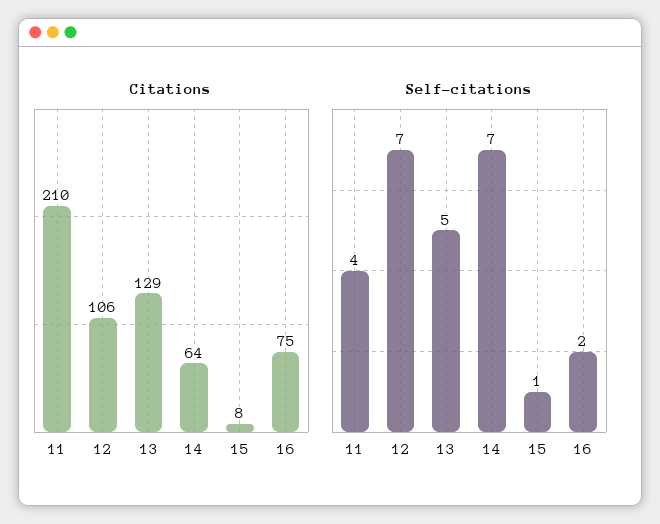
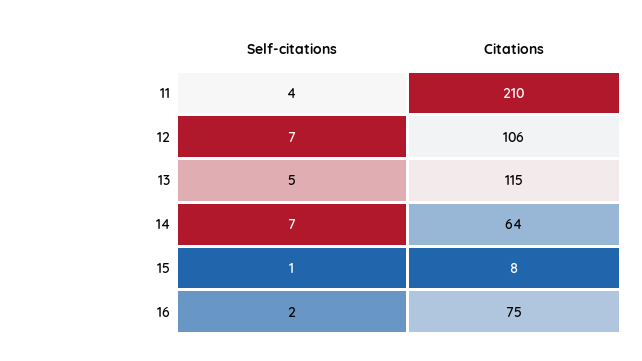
Citations, 13: 129 -> 115

